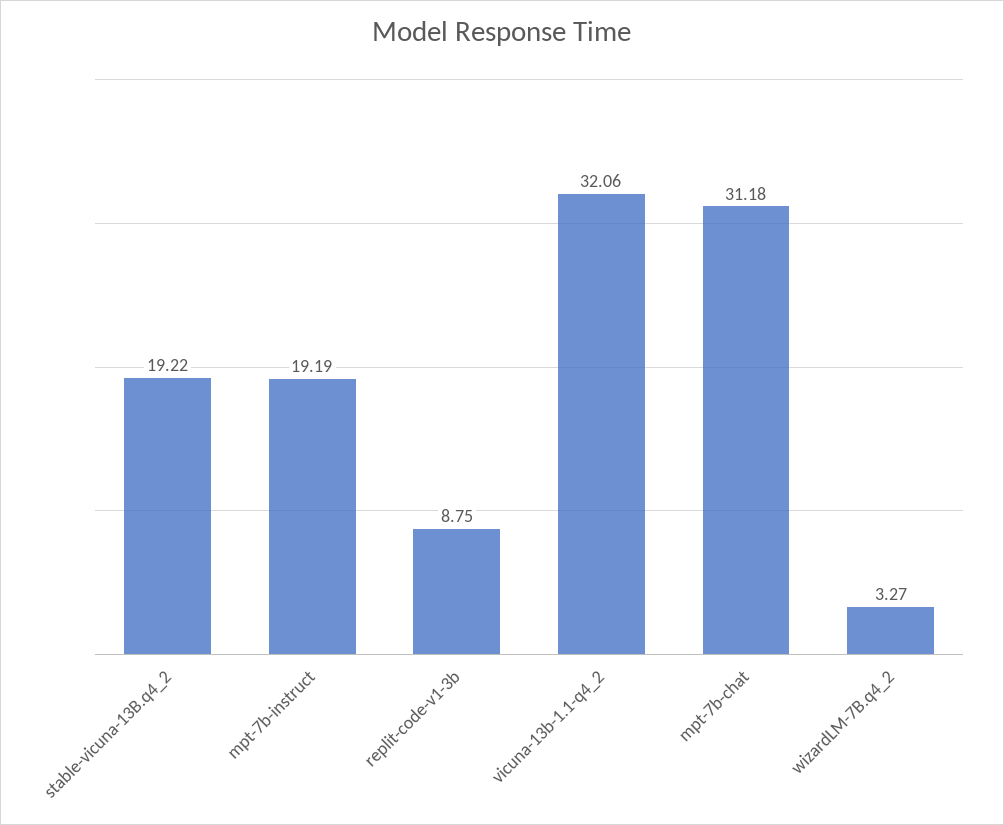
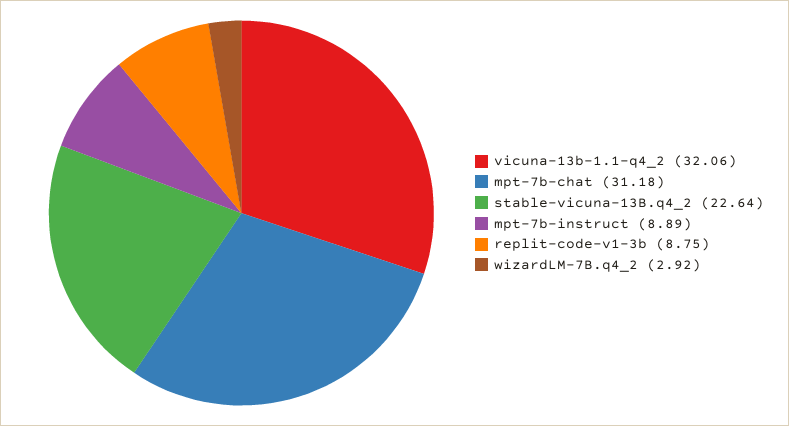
stable-vicuna-13B.q4_2: 19.22 -> 22.64
mpt-7b-instruct: 19.19 -> 8.89
wizardLM-7B.q4_2: 3.27 -> 2.92

